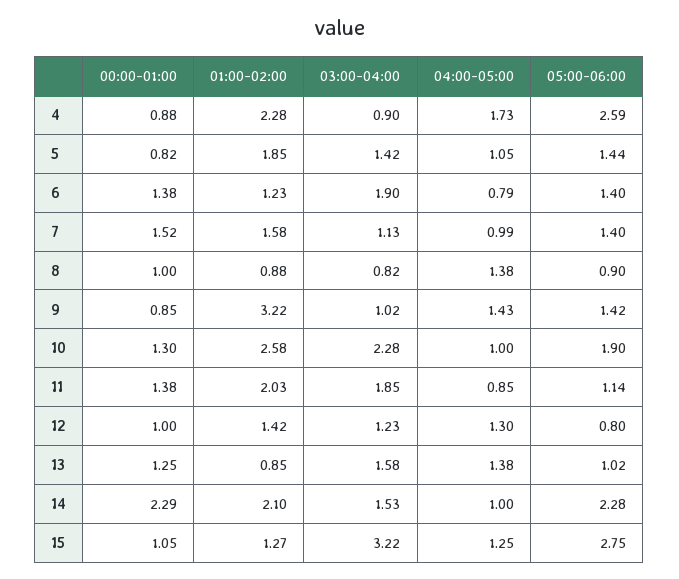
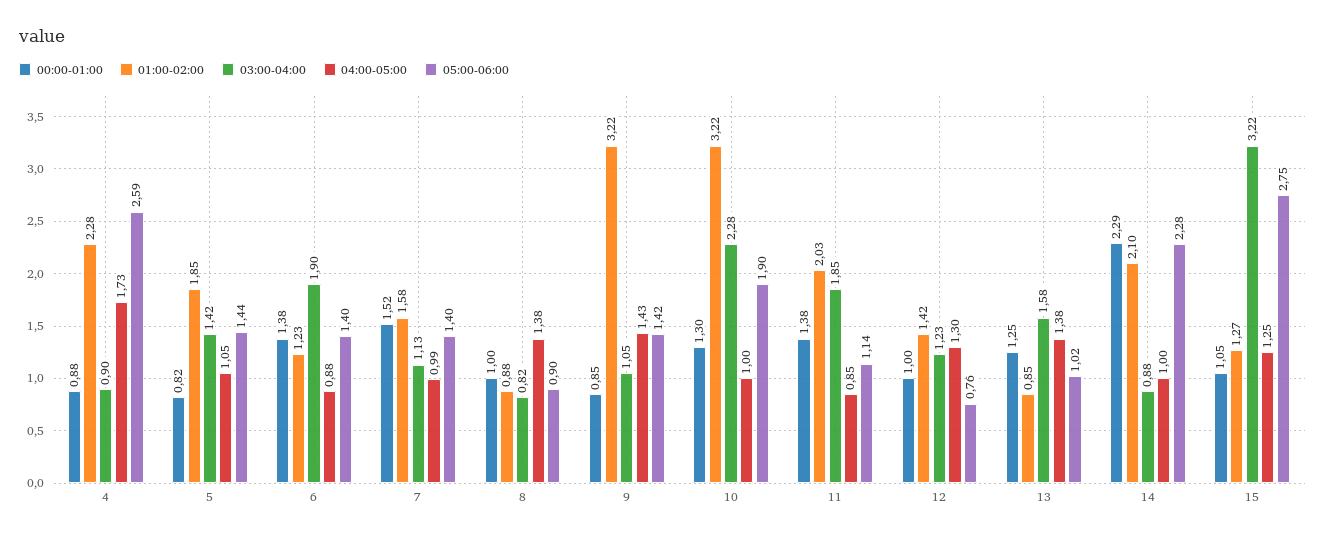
04:00-05:00, 6: 0.79 -> 0.88
03:00-04:00, 9: 1.02 -> 1.05
01:00-02:00, 10: 2.58 -> 3.22
05:00-06:00, 12: 0.8 -> 0.76
03:00-04:00, 14: 1.53 -> 0.88

